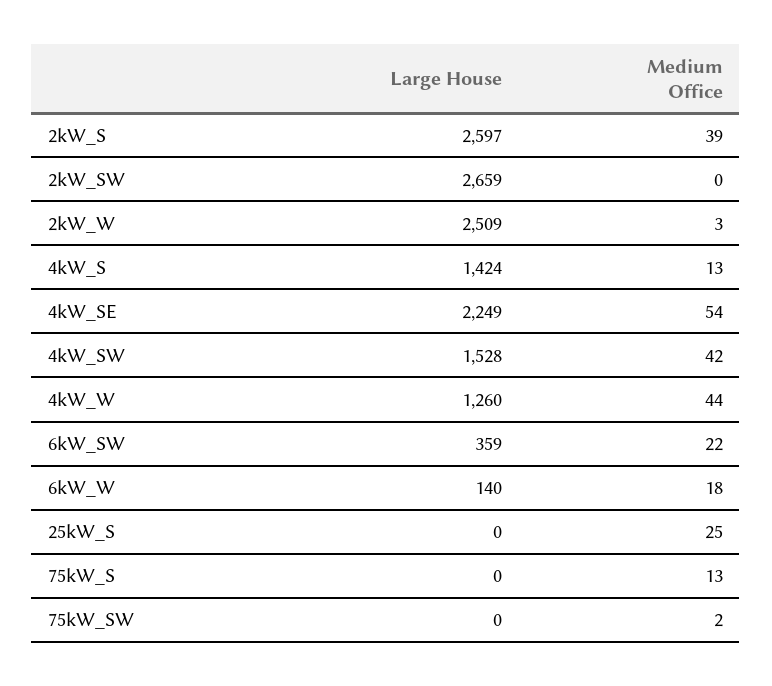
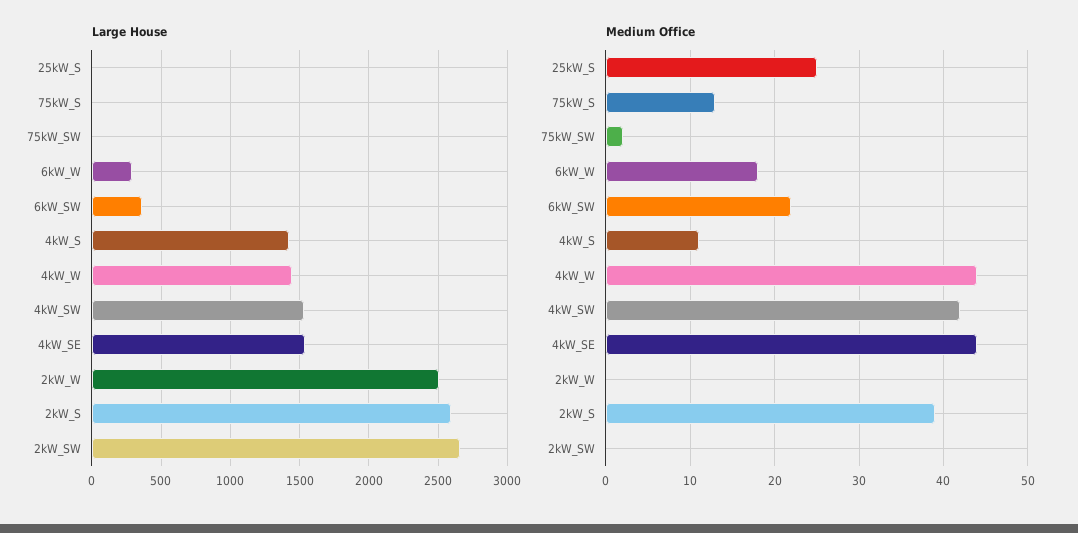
Medium Office, 2kW_W: 3 -> 0
Medium Office, 4kW_S: 13 -> 11
Large House, 4kW_SE: 2249 -> 1550
Medium Office, 4kW_SE: 54 -> 44
Large House, 4kW_W: 1260 -> 1450
Large House, 6kW_W: 140 -> 300

